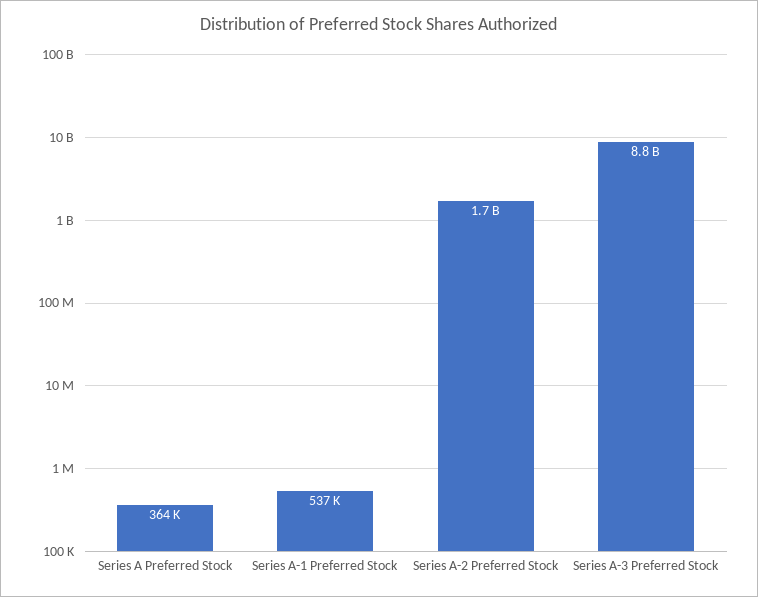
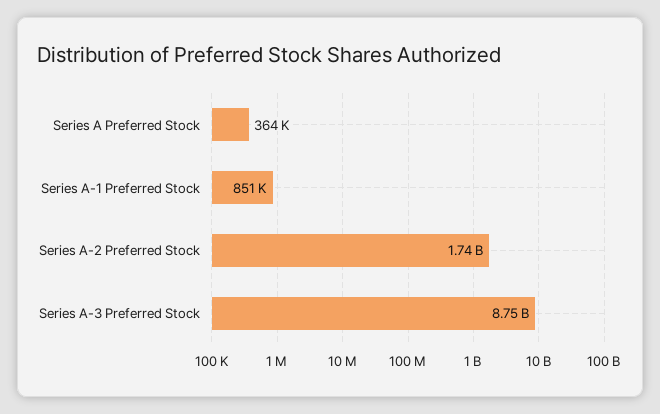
Series A-1 Preferred Stock: 537000 -> 851000

